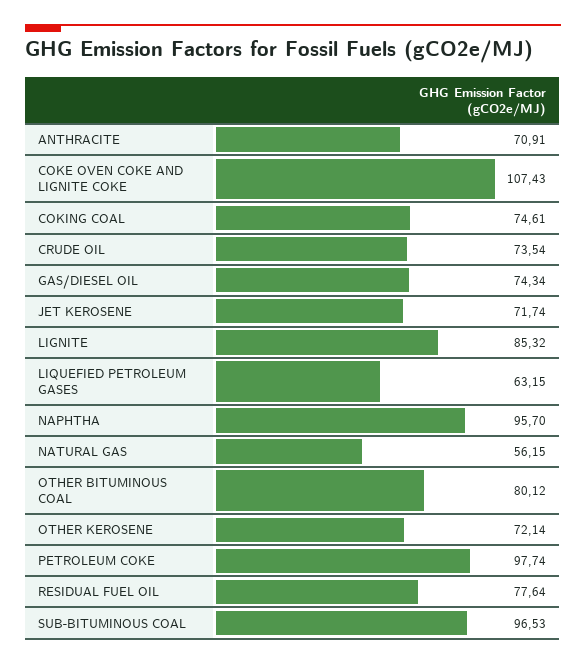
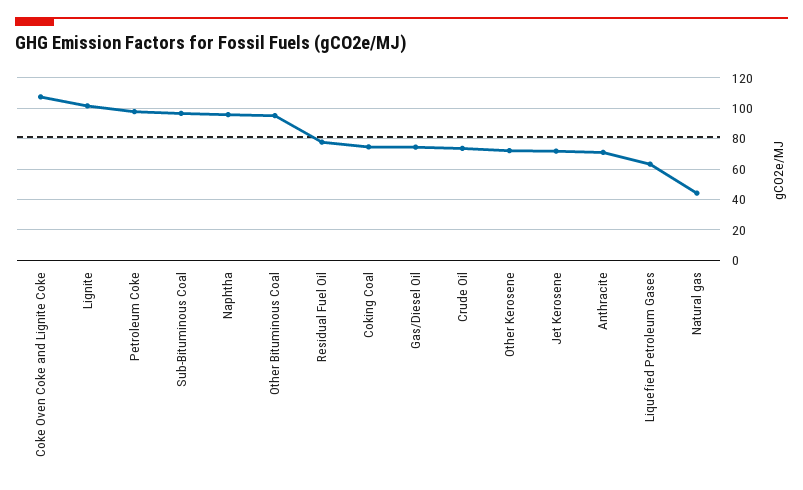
LIGNITE: 85.32 -> 100
NATURAL GAS: 56.15 -> 45
OTHER BITUMINOUS COAL: 80.12 -> 95

